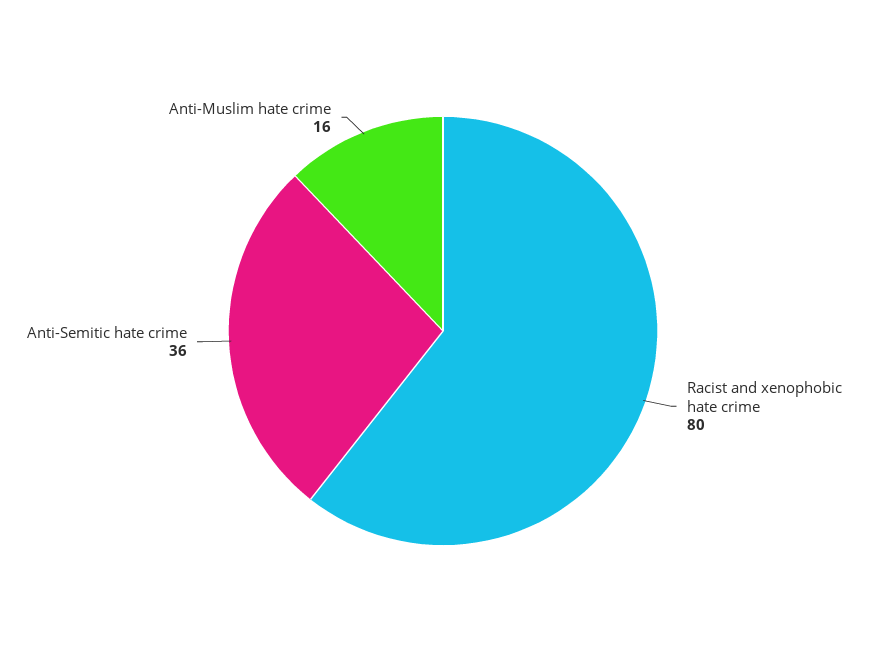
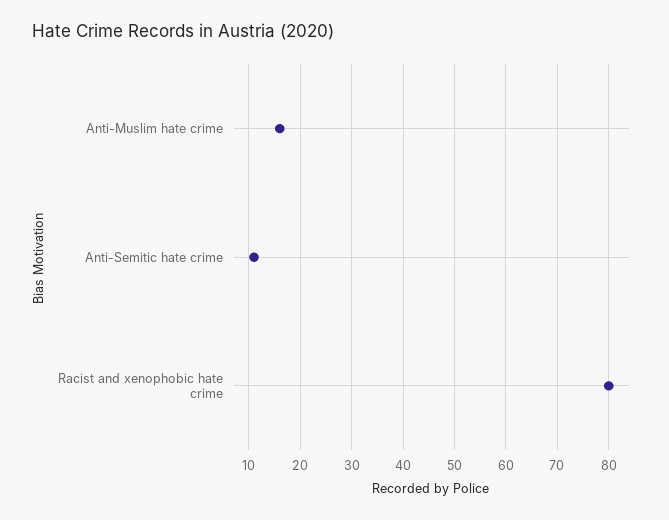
Anti-Semitic hate crime: 36 -> 10

